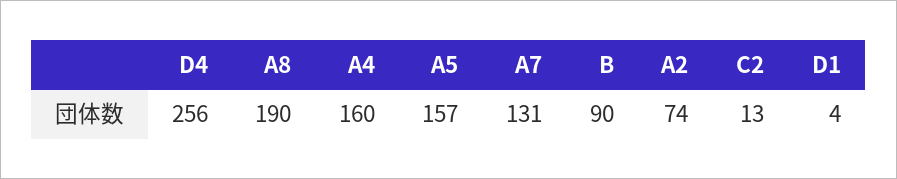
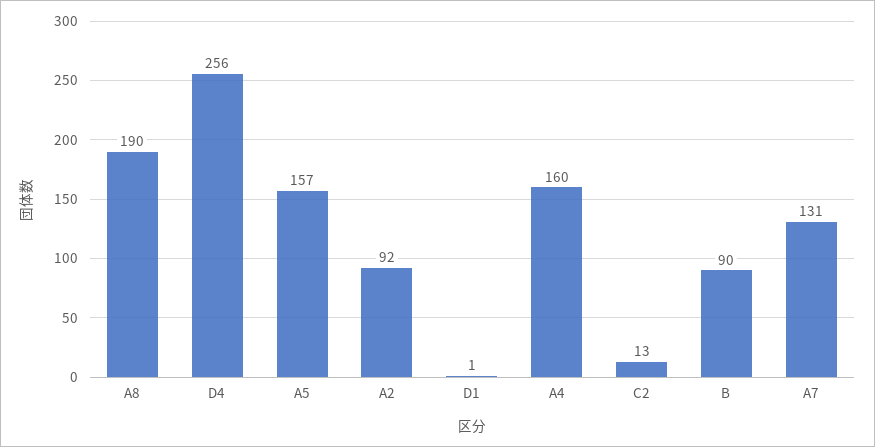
A2: 74 -> 92
D1: 4 -> 1

